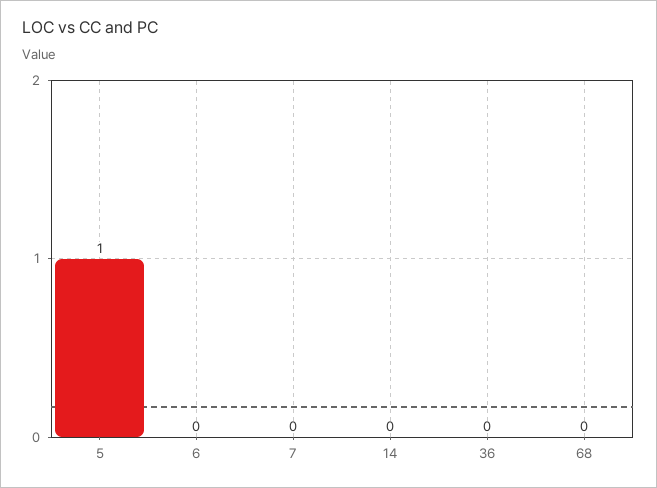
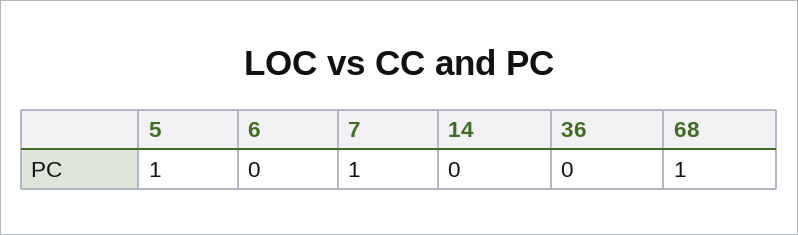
7: 0 -> 1
68: 0 -> 1

